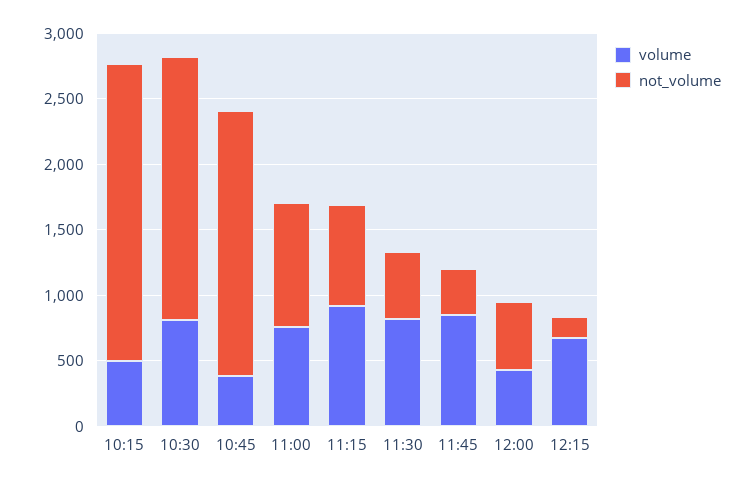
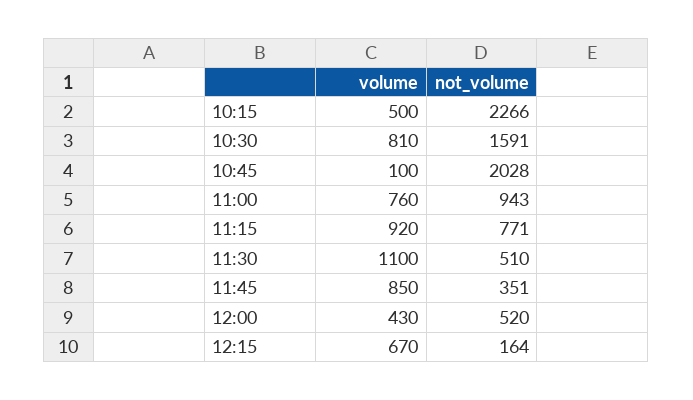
not_volume, 10:30: 2000 -> 1591
volume, 10:45: 400 -> 100
volume, 11:30: 800 -> 1100

